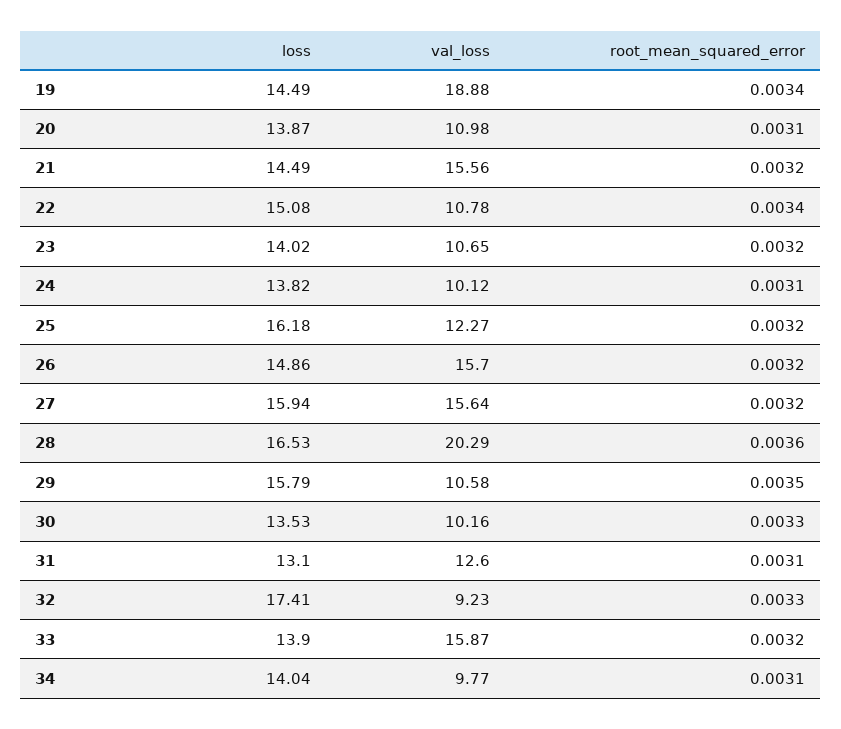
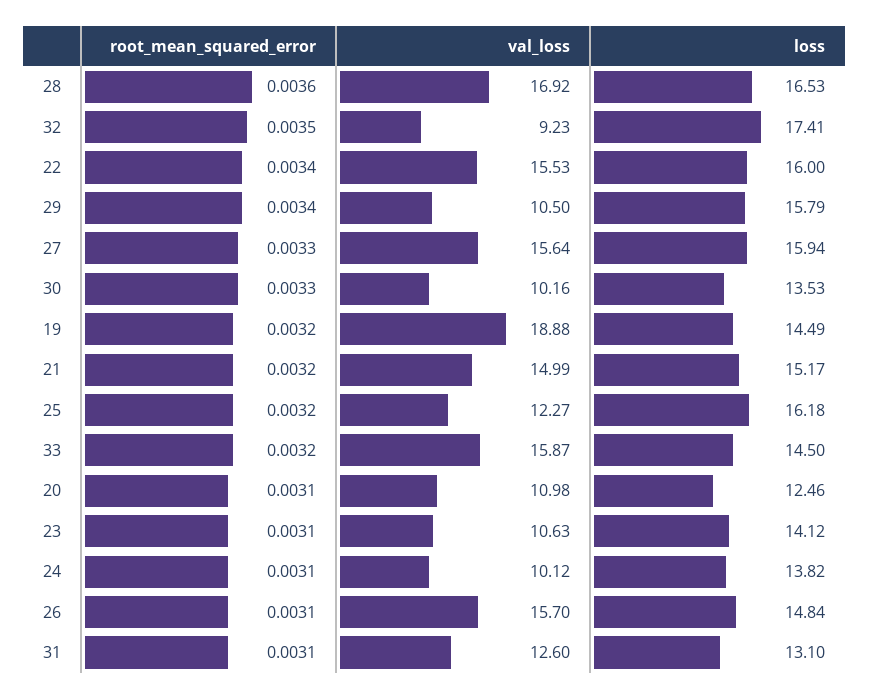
root_mean_squared_error, 19: 0.0034 -> 0.0032
loss, 20: 13.87 -> 12.46
loss, 21: 14.49 -> 15.17
val_loss, 21: 15.56 -> 14.99
loss, 22: 15.08 -> 16
val_loss, 22: 10.78 -> 15.53
loss, 23: 14.02 -> 14.12
val_loss, 23: 10.65 -> 10.63
root_mean_squared_error, 23: 0.0032 -> 0.0031
loss, 26: 14.86 -> 14.84
root_mean_squared_error, 26: 0.0032 -> 0.0031
root_mean_squared_error, 27: 0.0032 -> 0.0033
val_loss, 28: 20.29 -> 16.92
val_loss, 29: 10.58 -> 10.5
root_mean_squared_error, 29: 0.0035 -> 0.0034
root_mean_squared_error, 32: 0.0033 -> 0.0035
loss, 33: 13.9 -> 14.5
loss, 34: 14.04 -> none
val_loss, 34: 9.77 -> none
root_mean_squared_error, 34: 0.0031 -> none

